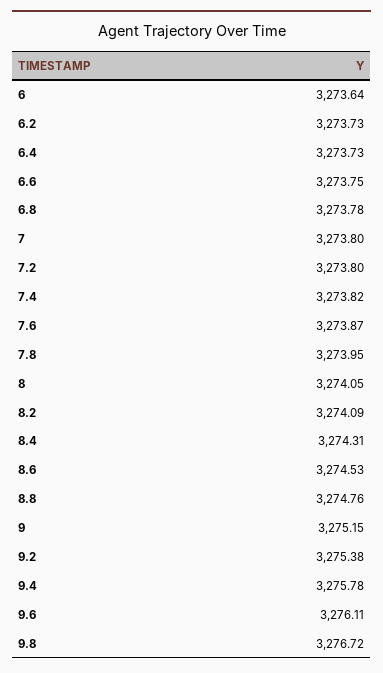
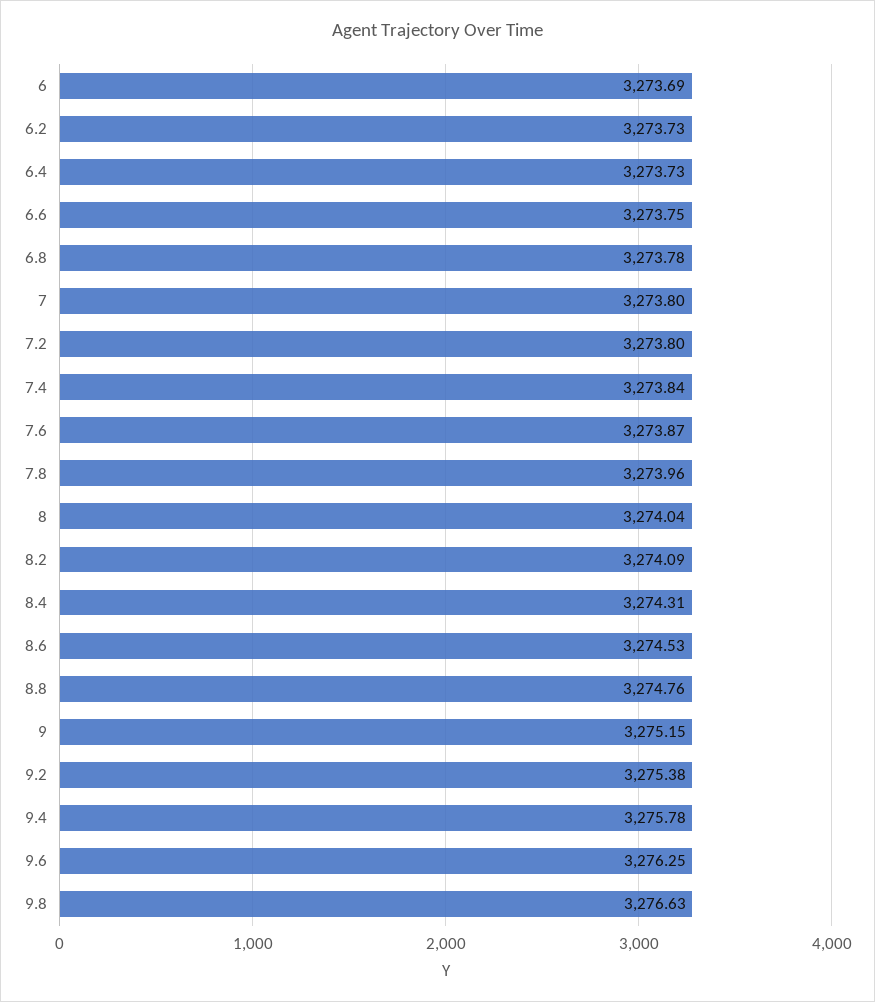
6: 3273.64 -> 3273.69
7.4: 3273.82 -> 3273.84
7.8: 3273.95 -> 3273.96
8: 3274.05 -> 3274.04
9.6: 3276.11 -> 3276.25
9.8: 3276.72 -> 3276.63

